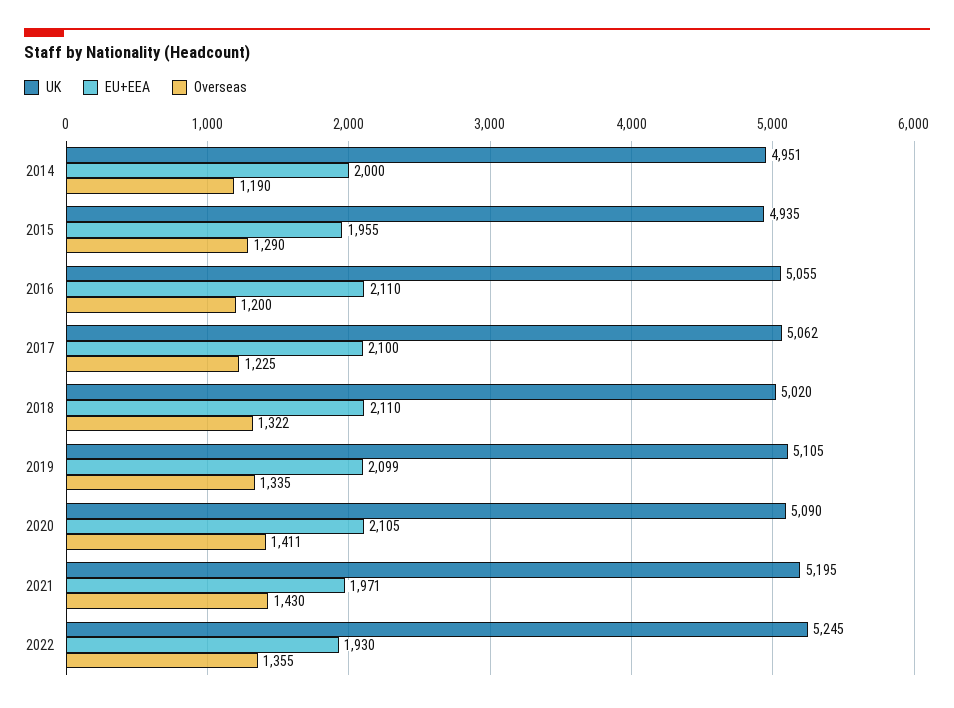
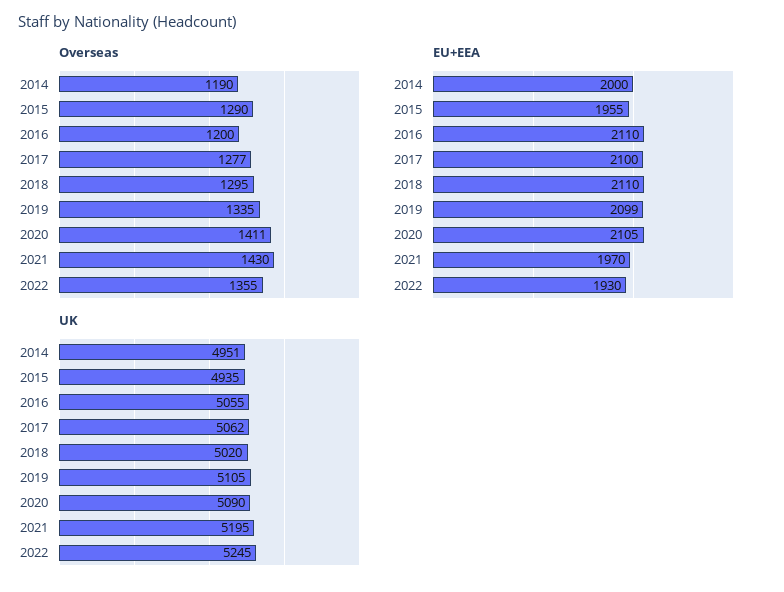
Overseas, 2017: 1225 -> 1277
Overseas, 2018: 1322 -> 1295
EU+EEA, 2021: 1971 -> 1970

